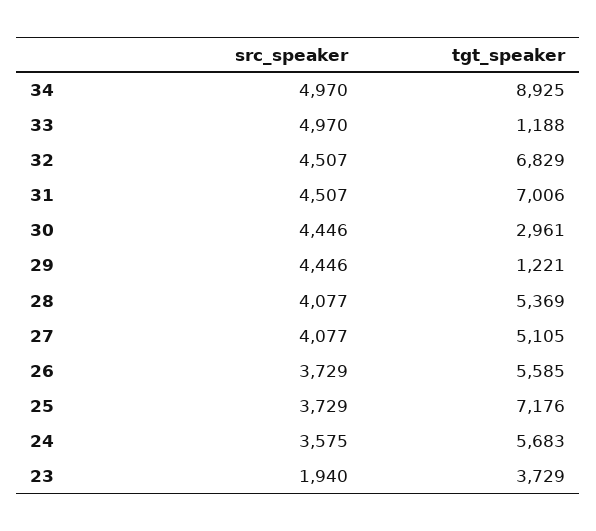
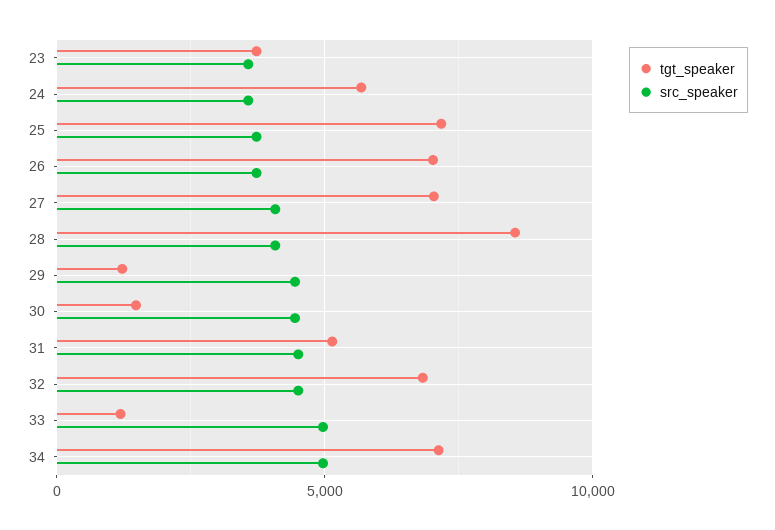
tgt_speaker, 34: 8925 -> 7000
tgt_speaker, 31: 7006 -> 5000
tgt_speaker, 30: 2961 -> 1500
tgt_speaker, 28: 5369 -> 8500
tgt_speaker, 27: 5105 -> 7000
tgt_speaker, 26: 5585 -> 7000
src_speaker, 23: 1940 -> 3500

